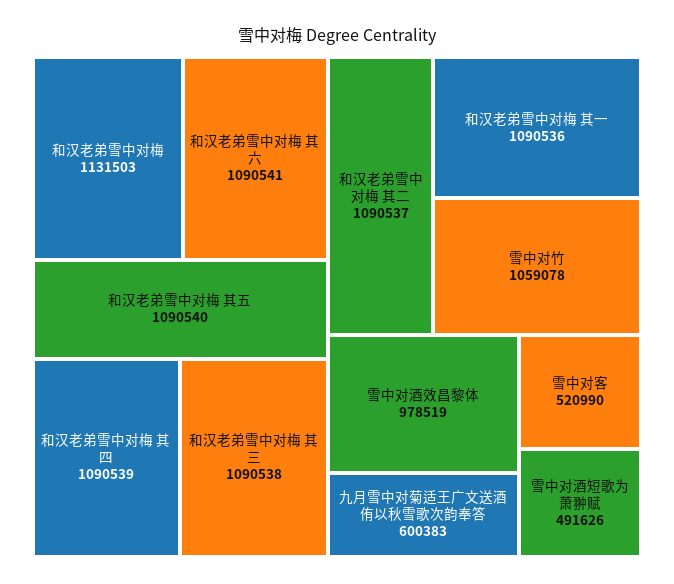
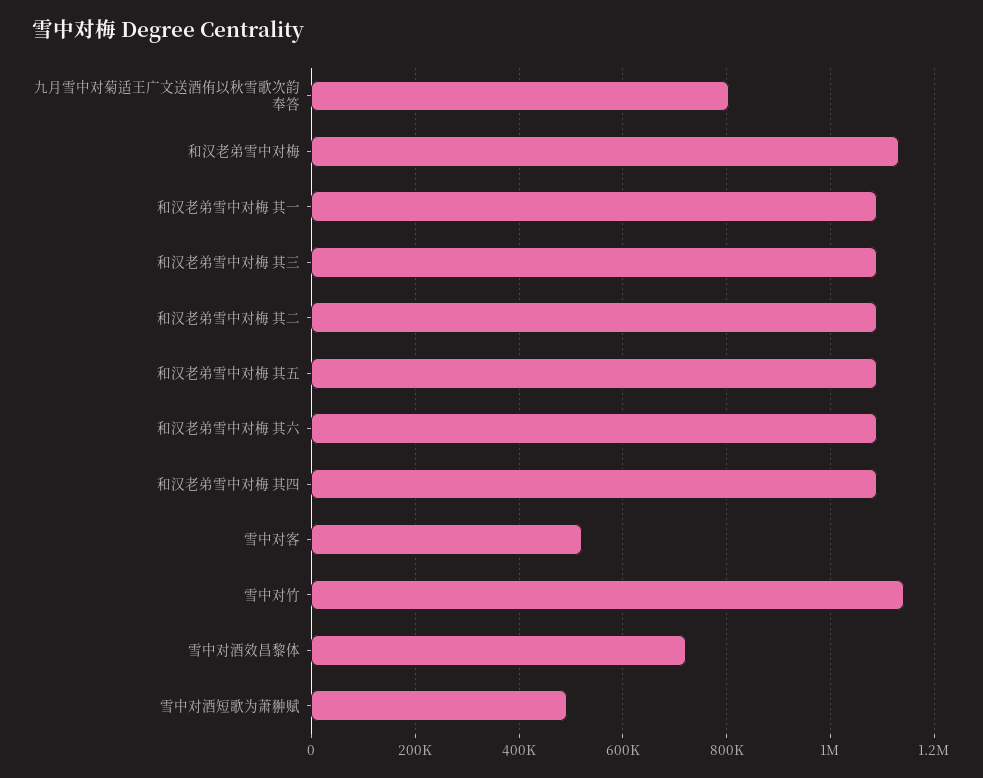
雪中对竹: 1059078 -> 1140000
雪中对酒效昌黎体: 978519 -> 720000
九月雪中对菊适王广文送酒侑以秋雪歌次韵奉答: 600383 -> 800000

